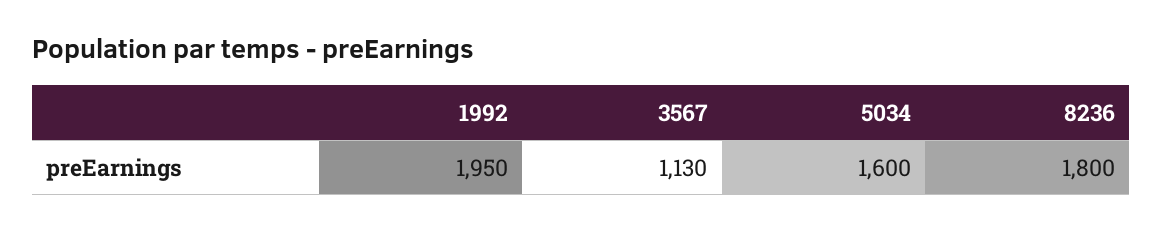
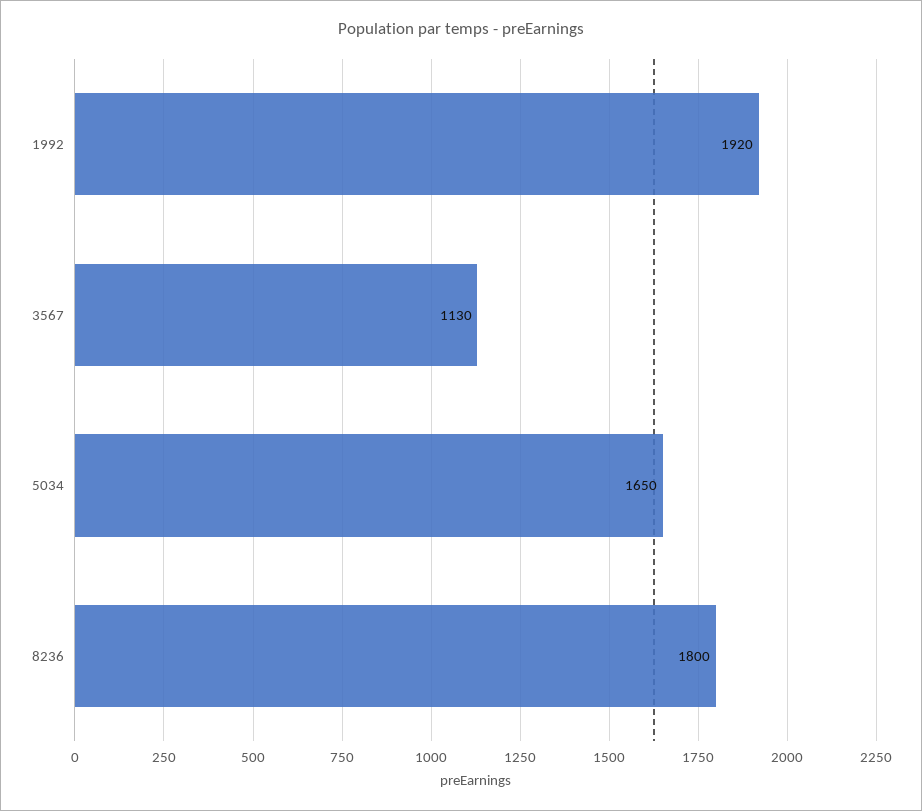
1992: 1950 -> 1920
5034: 1600 -> 1650

